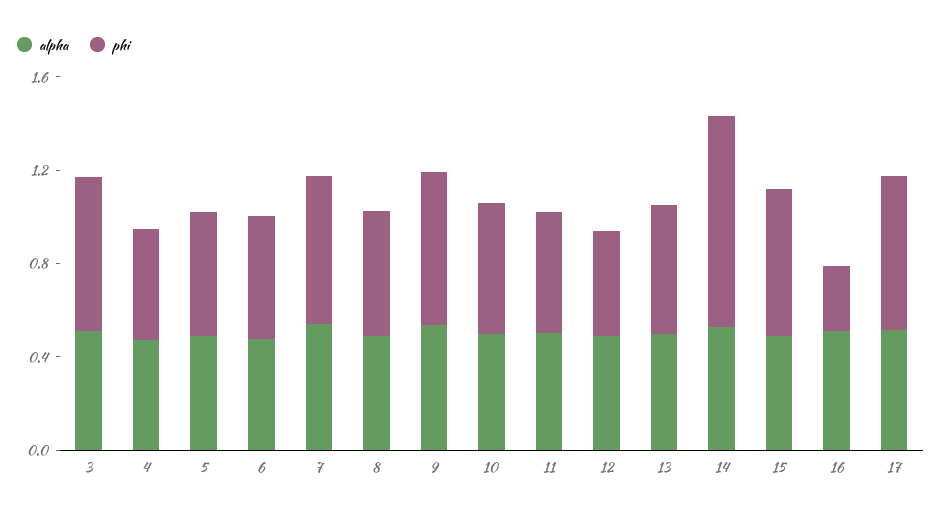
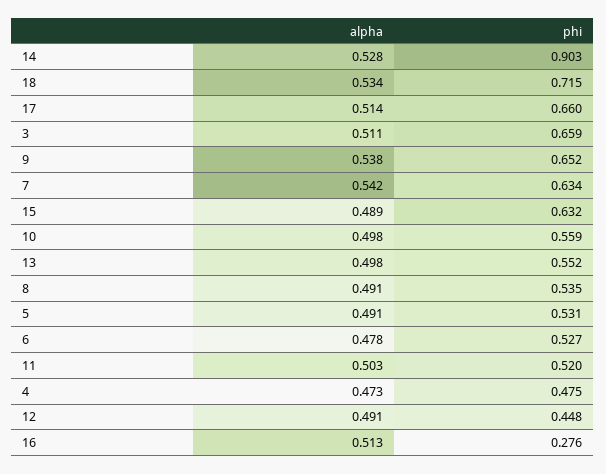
alpha, 18: none -> 0.534
phi, 18: none -> 0.715

